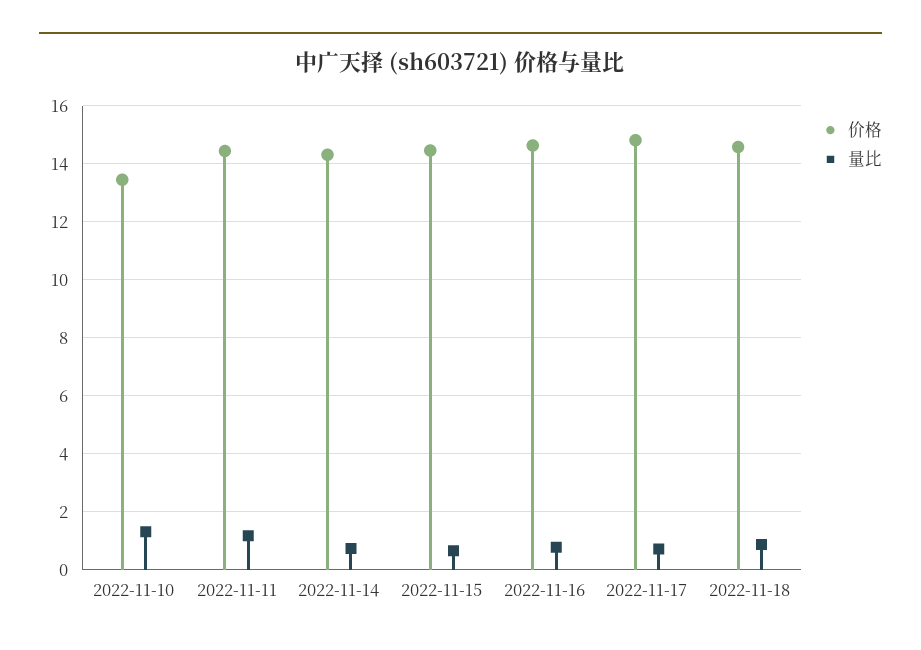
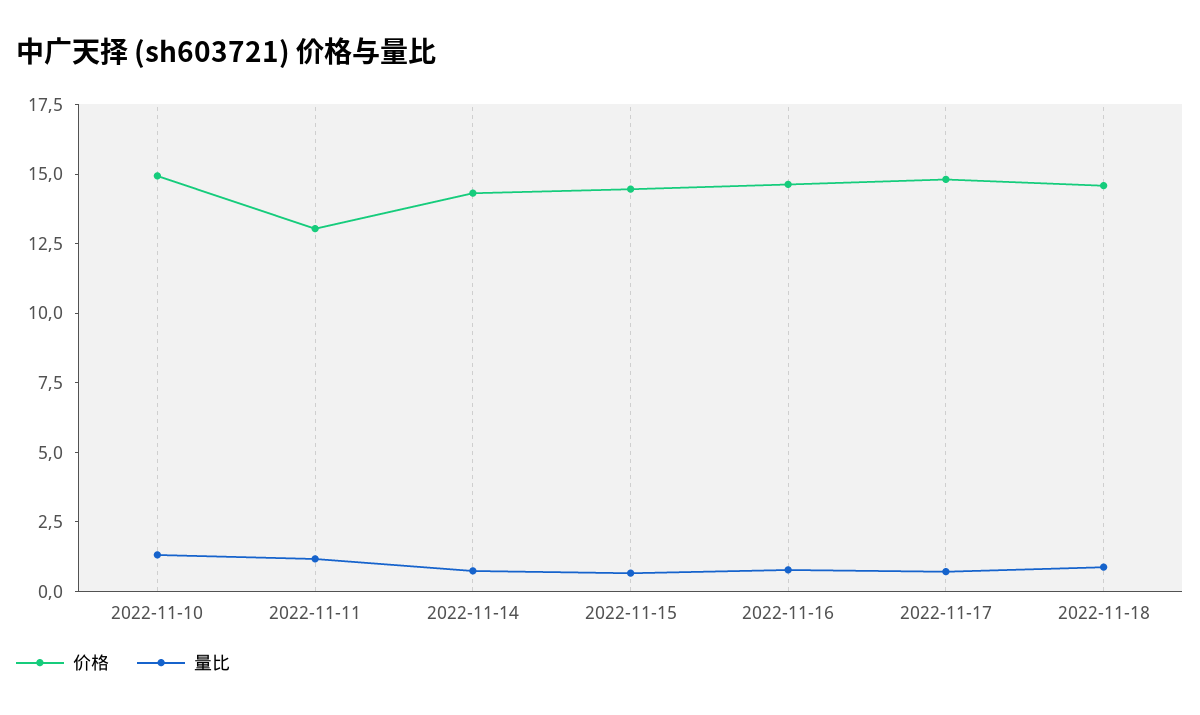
价格, 2022-11-10: 13.5 -> 15
价格, 2022-11-11: 14.5 -> 13

